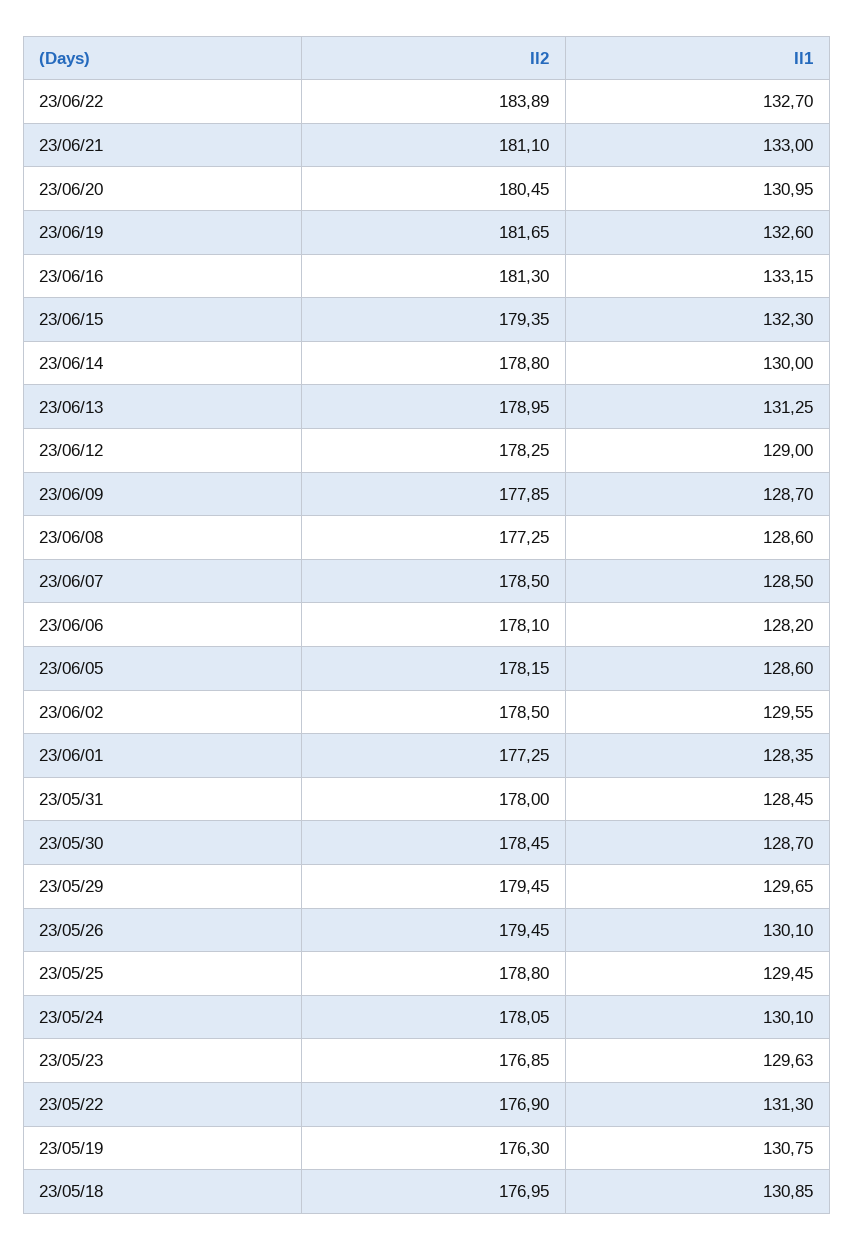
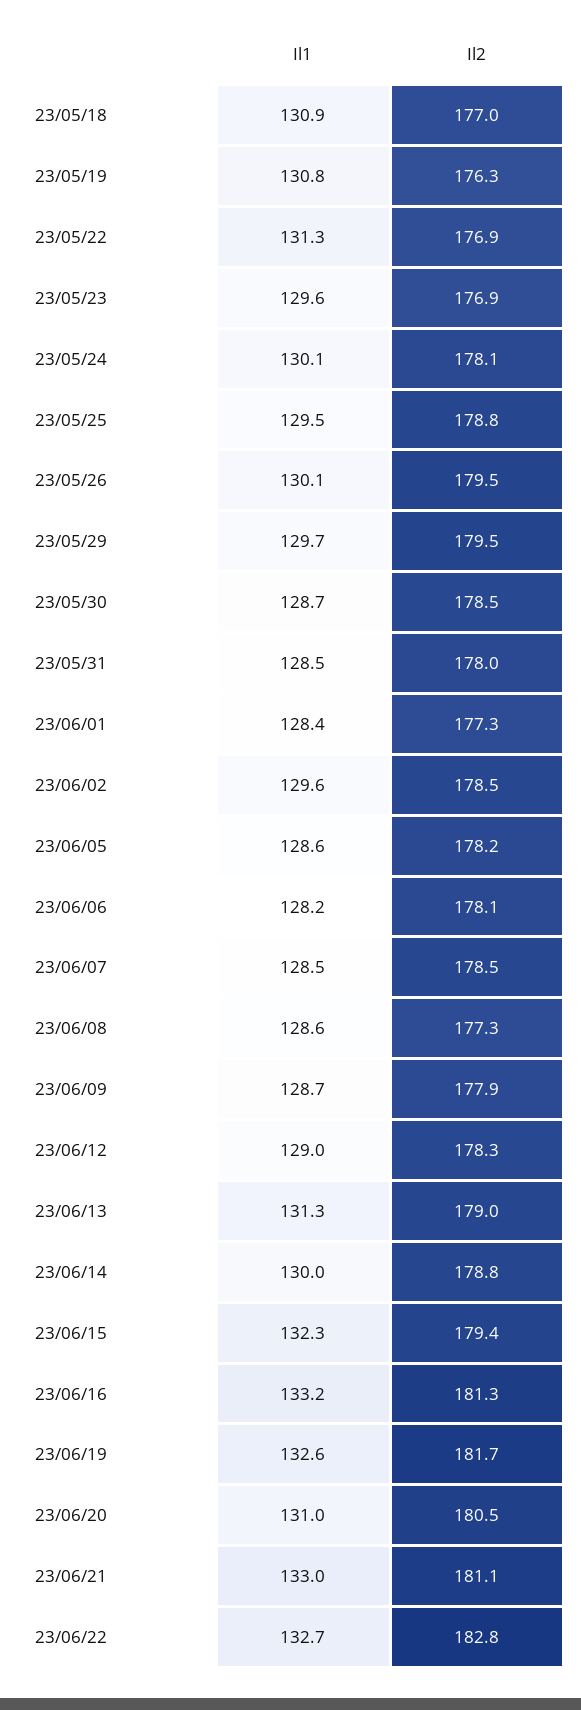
Il2, 23/06/22: 183.89 -> 182.8

